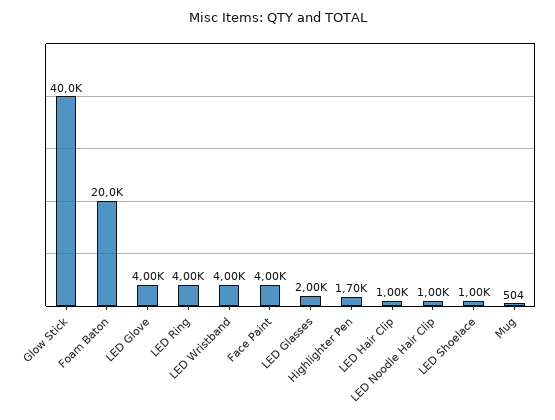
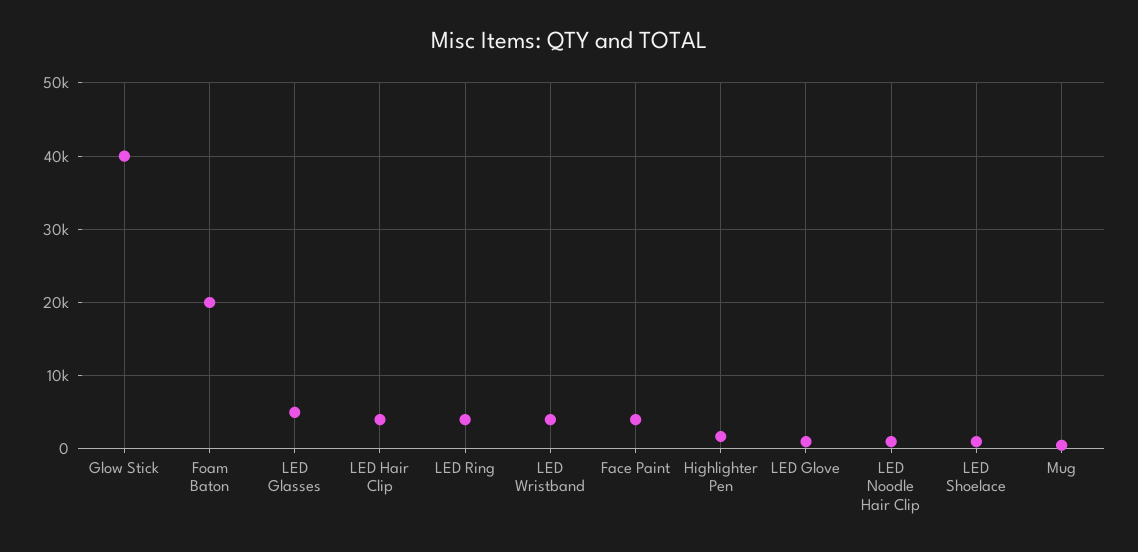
LED Glove: 4000 -> 1000
LED Glasses: 2000 -> 5000
LED Hair Clip: 1000 -> 4000

